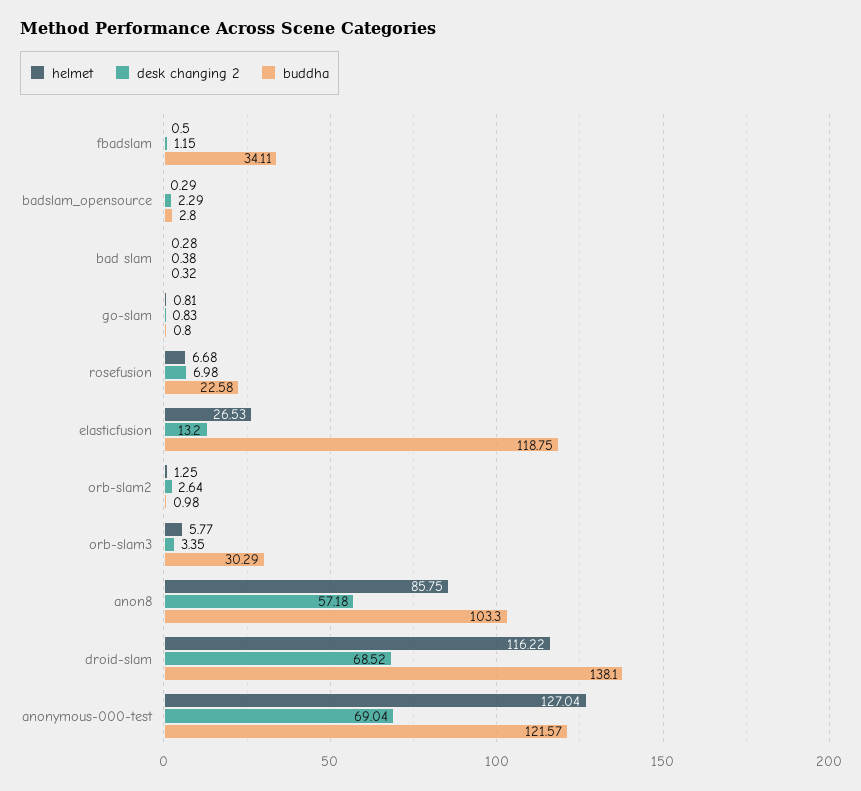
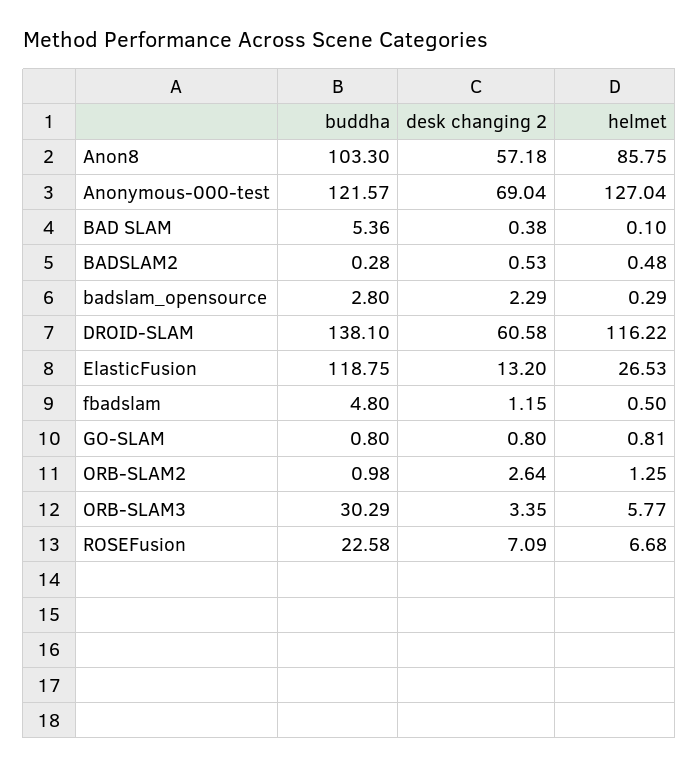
buddha, fbadslam: 34.11 -> 4.8
helmet, bad slam: 0.28 -> 0.1
buddha, bad slam: 0.32 -> 5.36
desk changing 2, go-slam: 0.83 -> 0.8
desk changing 2, rosefusion: 6.98 -> 7.09
desk changing 2, droid-slam: 68.52 -> 60.58
buddha, BADSLAM2: none -> 0.28
desk changing 2, BADSLAM2: none -> 0.53
helmet, BADSLAM2: none -> 0.48

